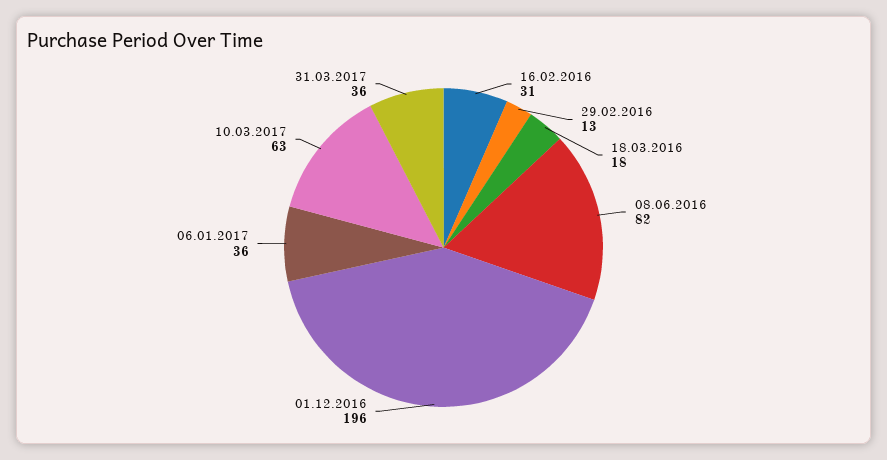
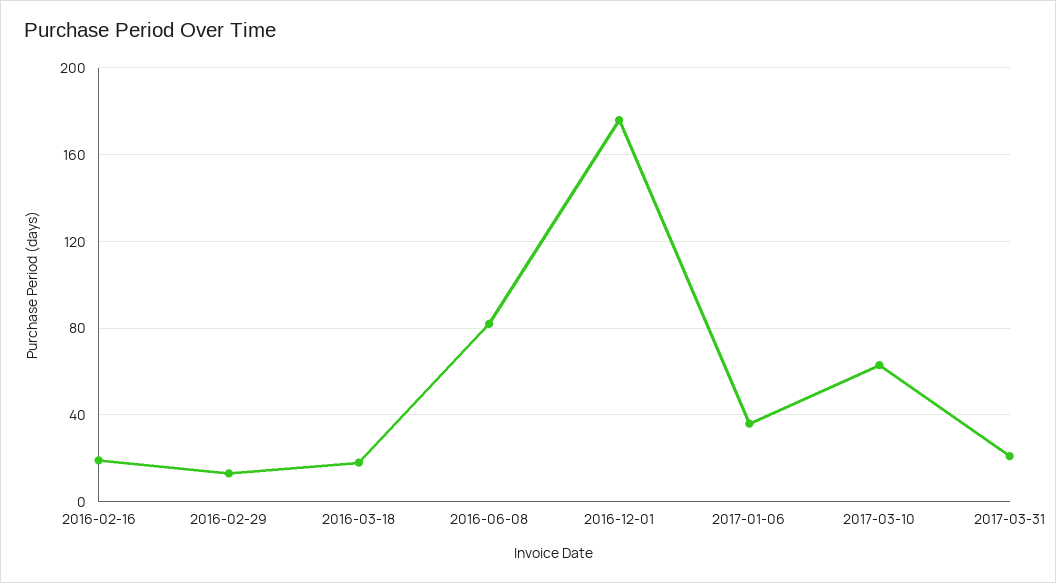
16.02.2016: 31 -> 20
01.12.2016: 196 -> 175
31.03.2017: 36 -> 20

